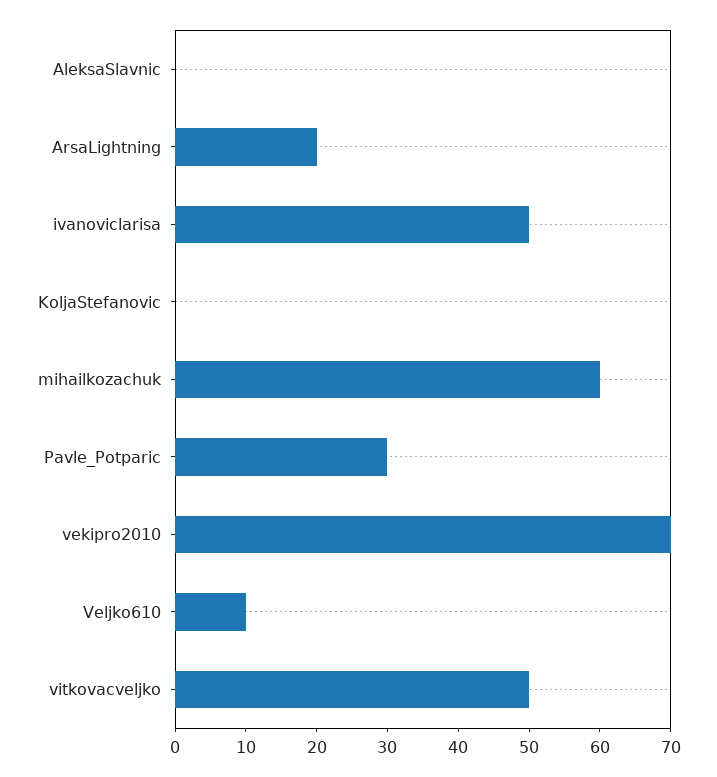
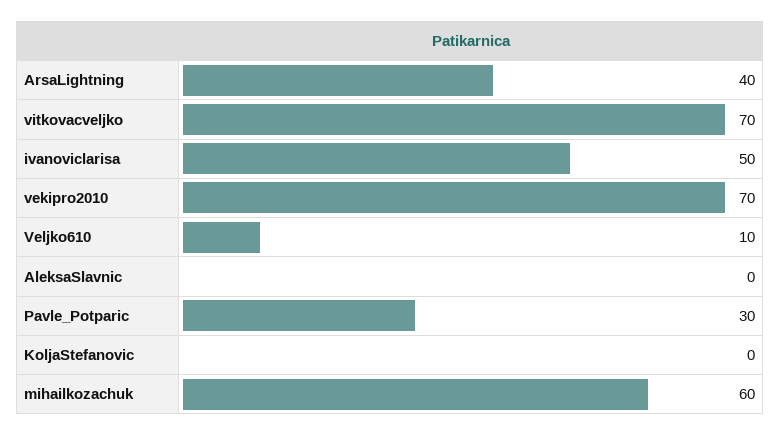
ArsaLightning: 20 -> 40
vitkovacveljko: 50 -> 70

